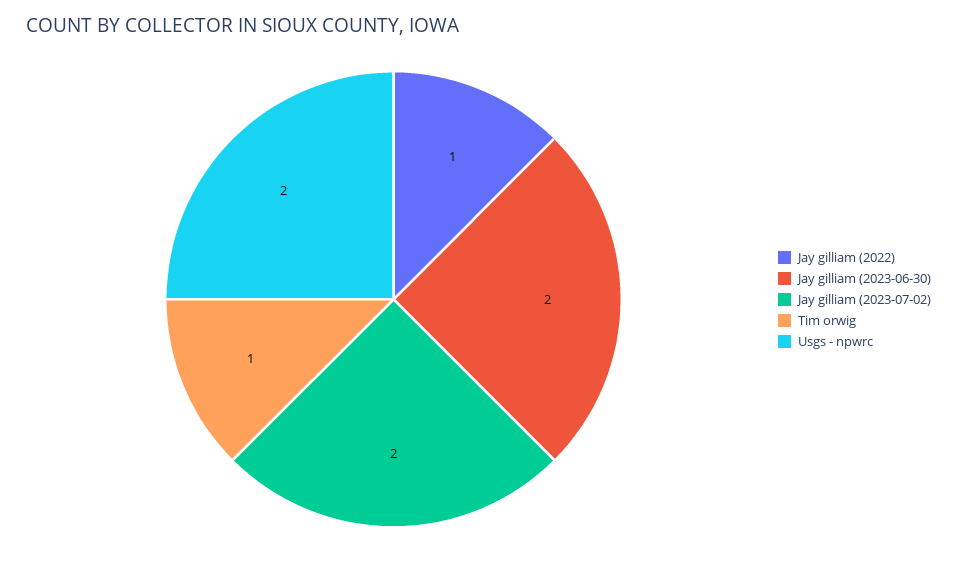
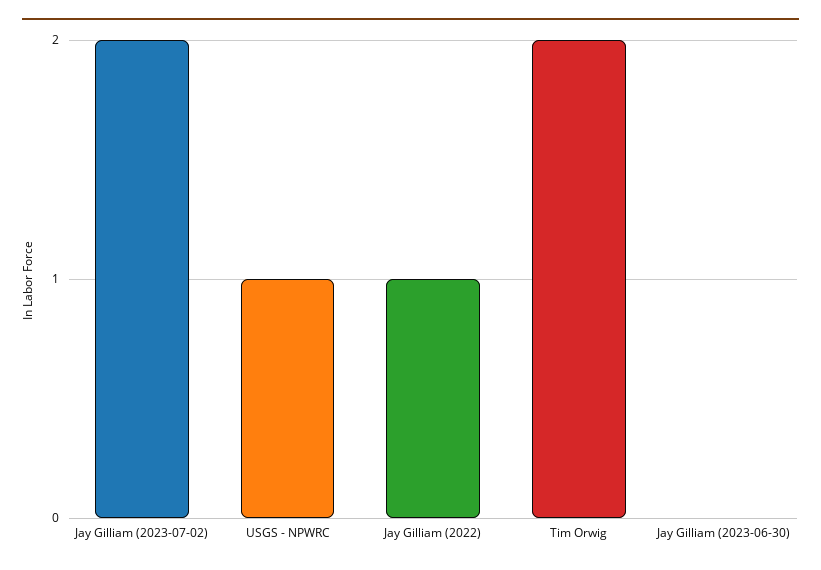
Jay gilliam (2023-06-30): 2 -> 0
Tim orwig: 1 -> 2
Usgs - npwrc: 2 -> 1

